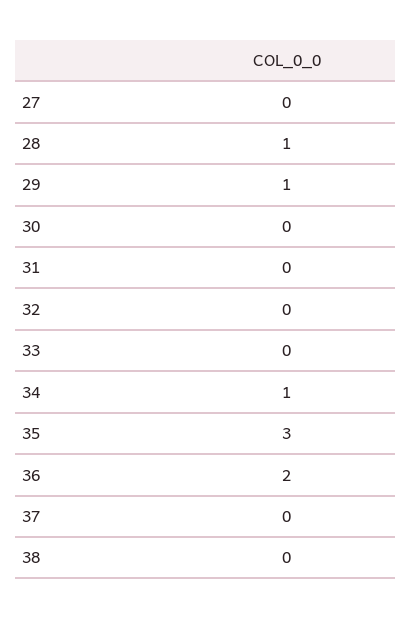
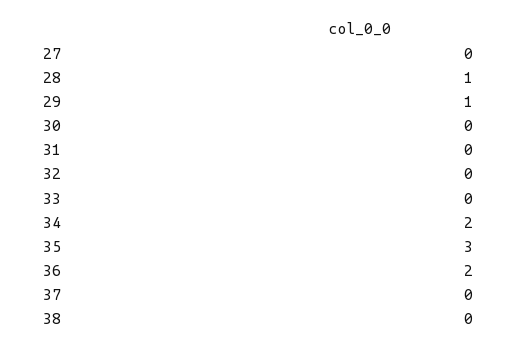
34: 1 -> 2

